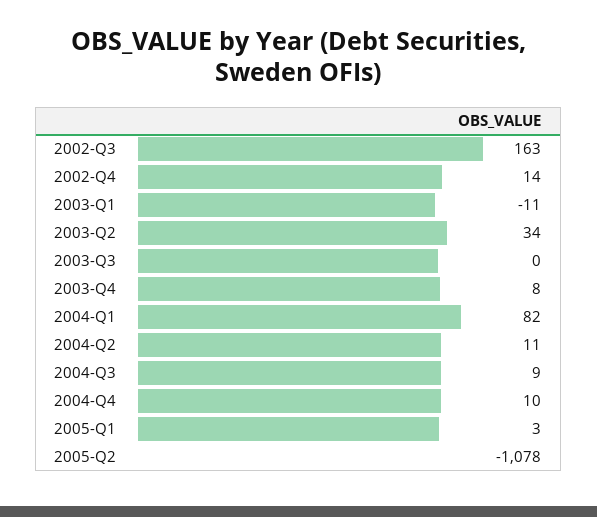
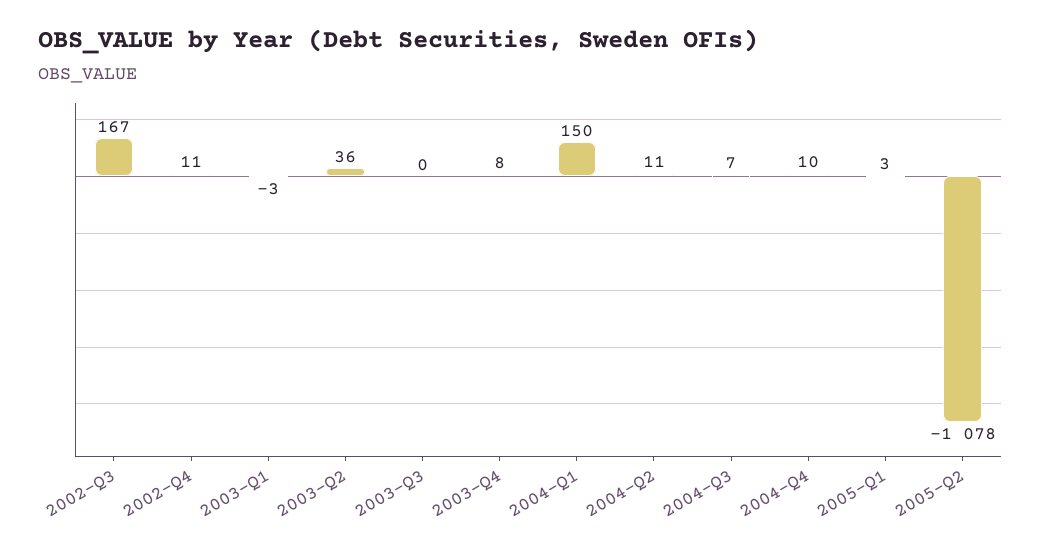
2002-Q3: 163 -> 167
2002-Q4: 14 -> 11
2003-Q1: -11 -> -3
2003-Q2: 34 -> 36
2004-Q1: 82 -> 150
2004-Q3: 9 -> 7

